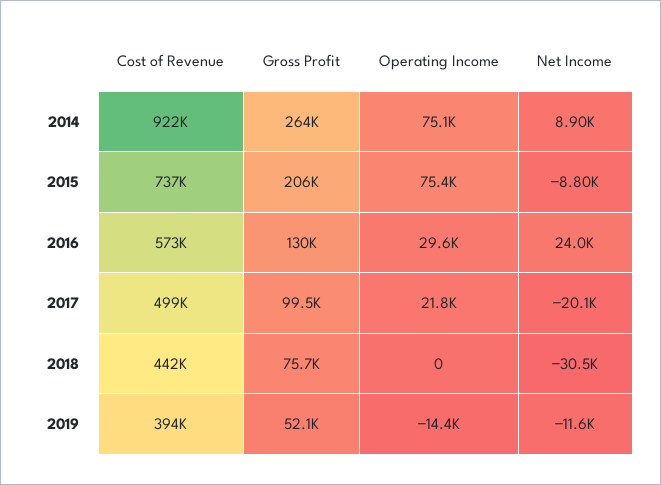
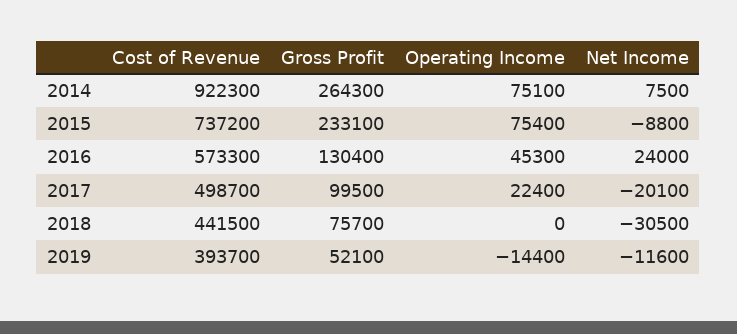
Net Income, 2014: 8900 -> 7500
Gross Profit, 2015: 206000 -> 233100
Operating Income, 2016: 29600 -> 45300
Operating Income, 2017: 21800 -> 22400

